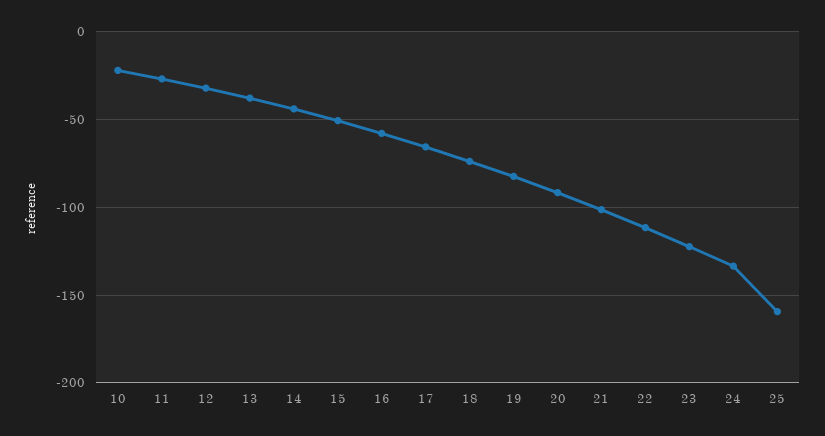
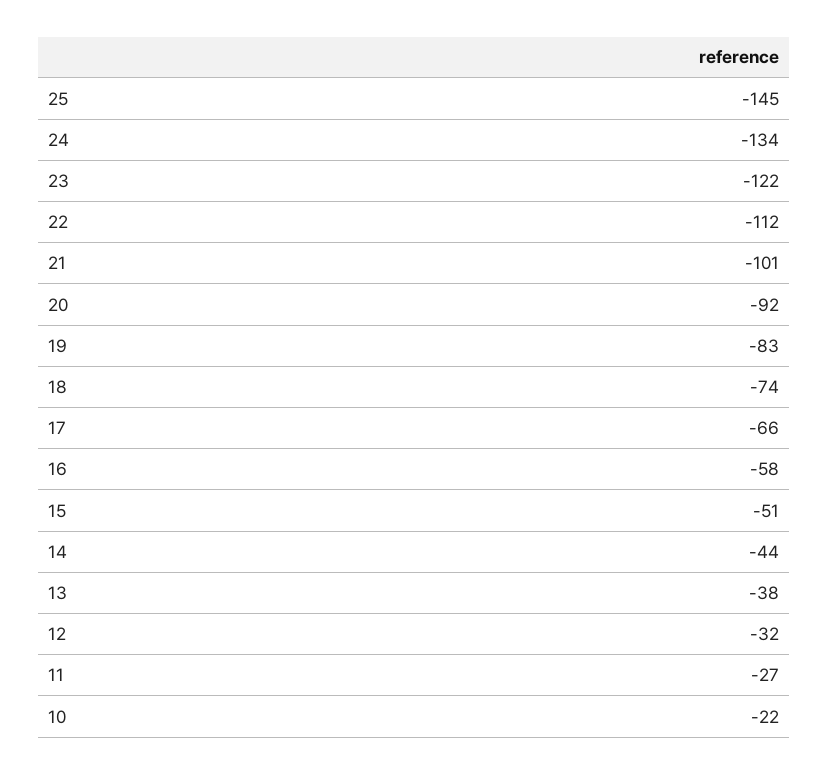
25: -160 -> -145

